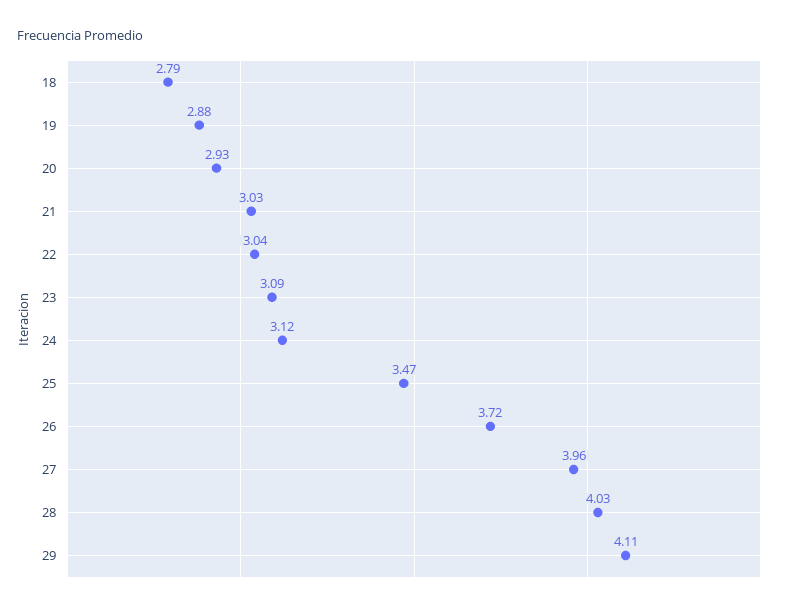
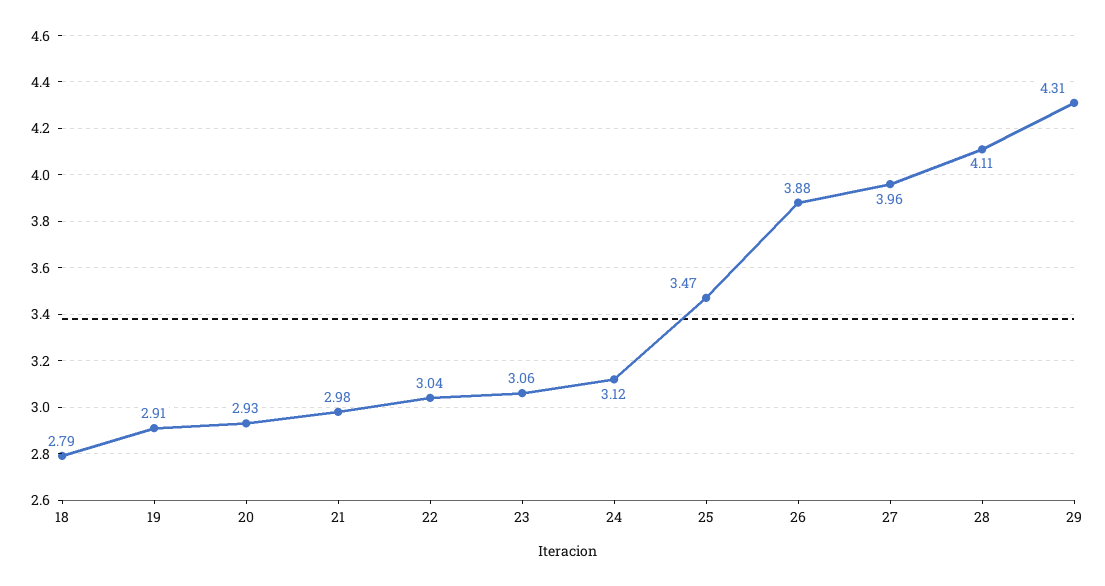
19: 2.88 -> 2.91
21: 3.03 -> 2.98
23: 3.09 -> 3.06
26: 3.72 -> 3.88
28: 4.03 -> 4.11
29: 4.11 -> 4.31

